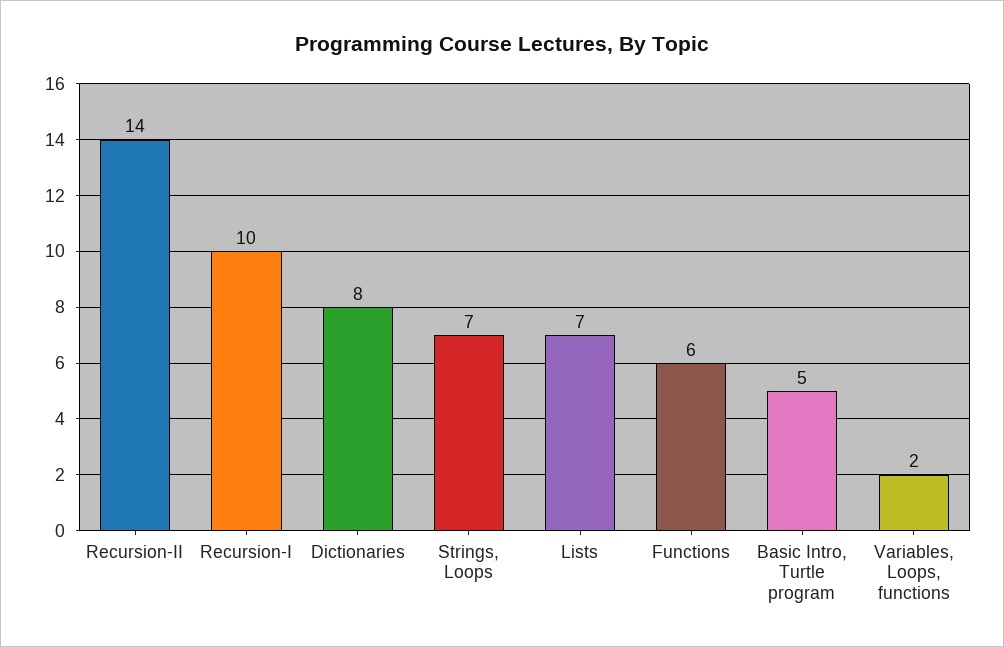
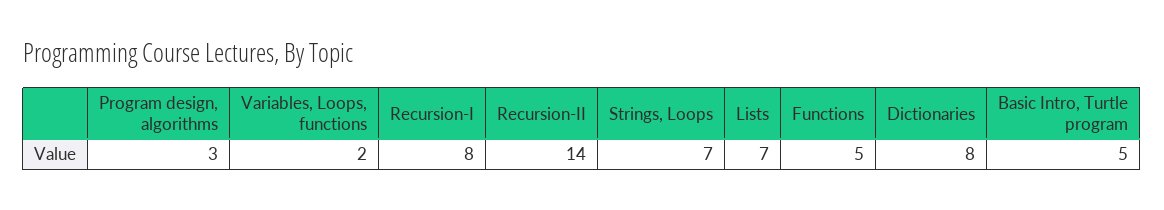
Recursion-I: 10 -> 8
Functions: 6 -> 5
Program design, algorithms: none -> 3

